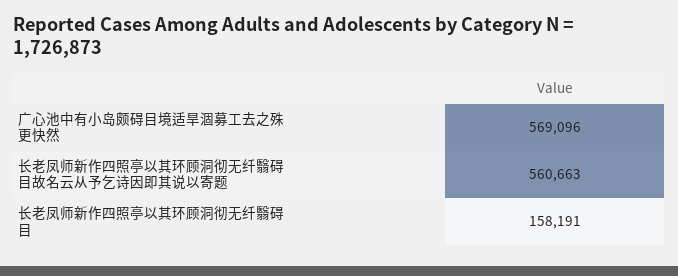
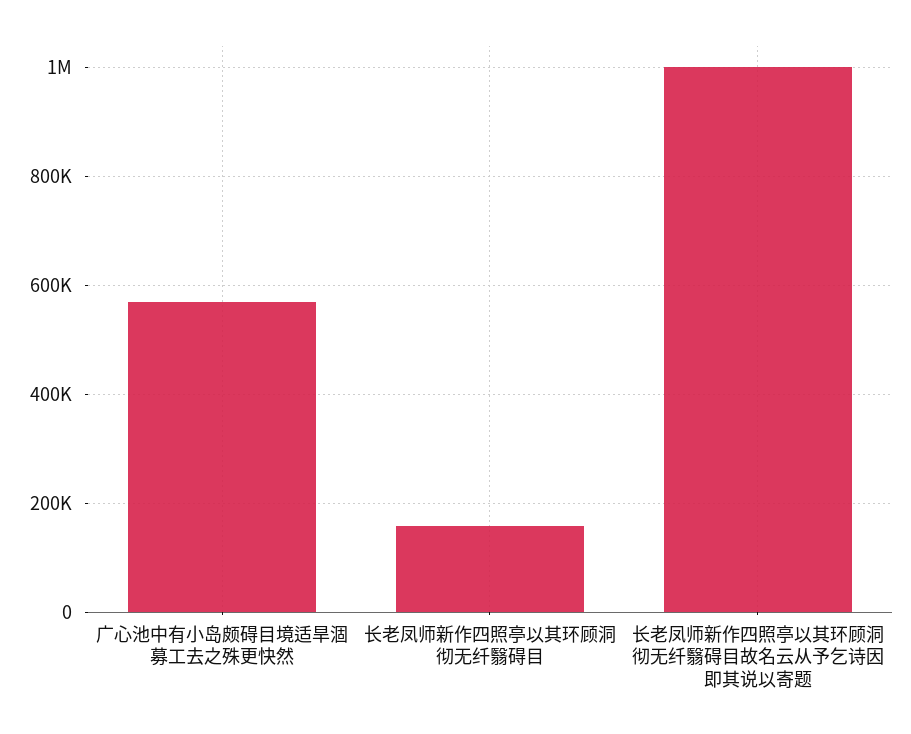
长老凤师新作四照亭以其环顾洞彻无纤翳碍目故名云从予乞诗因即其说以寄题: 560663 -> 1000000

